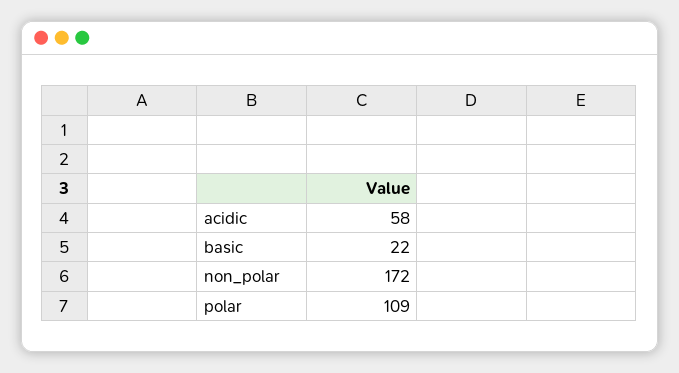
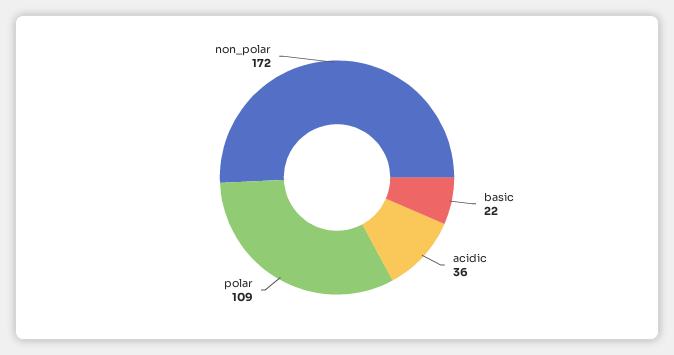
acidic: 58 -> 36

